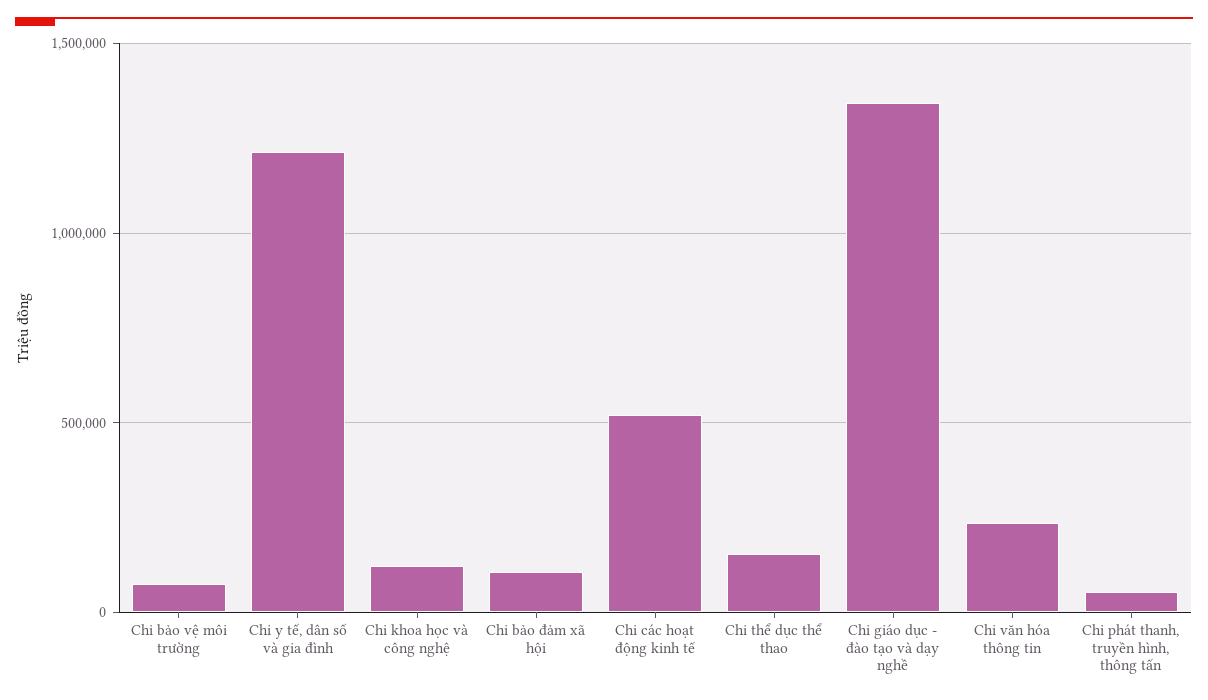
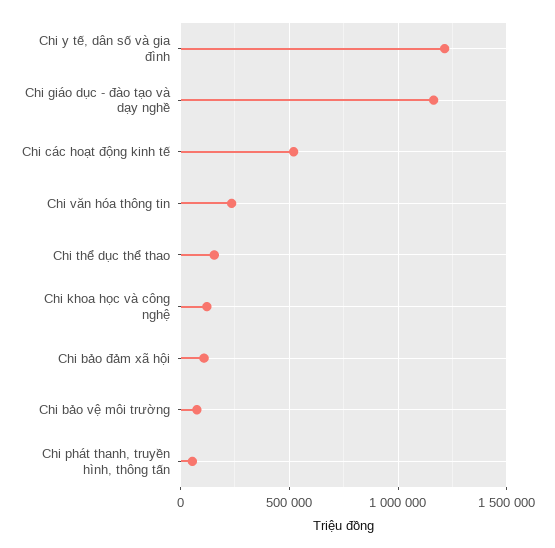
Chi giáo dục - đào tạo và dạy nghề: 1350000 -> 1150000

